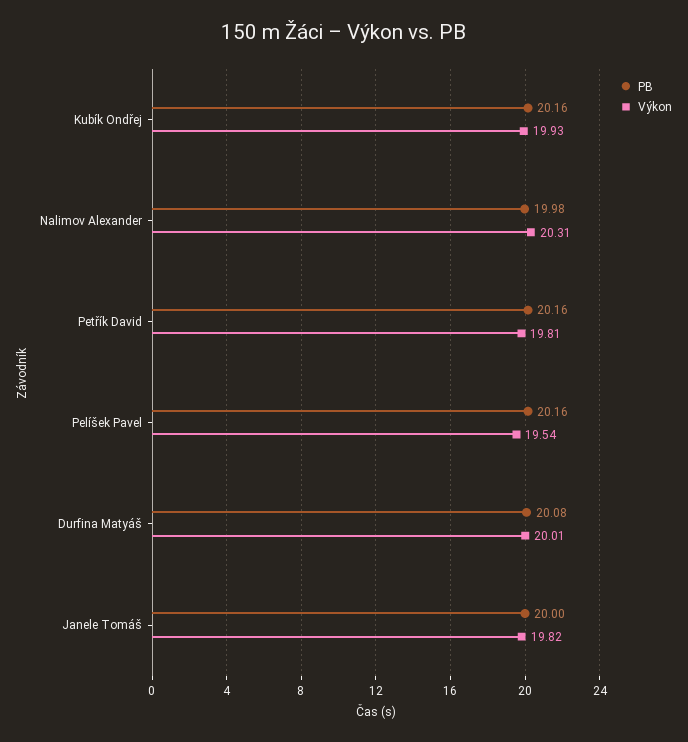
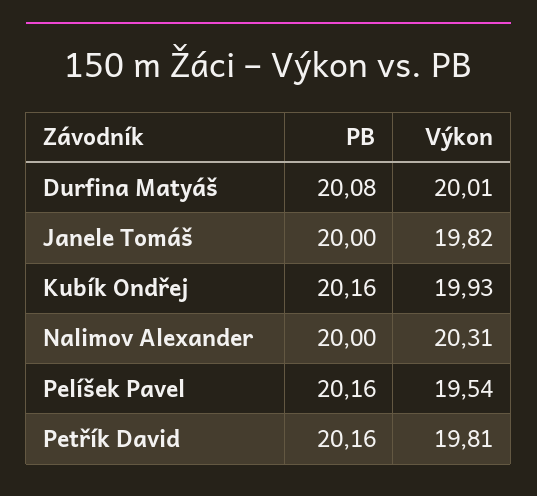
PB, Nalimov Alexander: 19.98 -> 20

